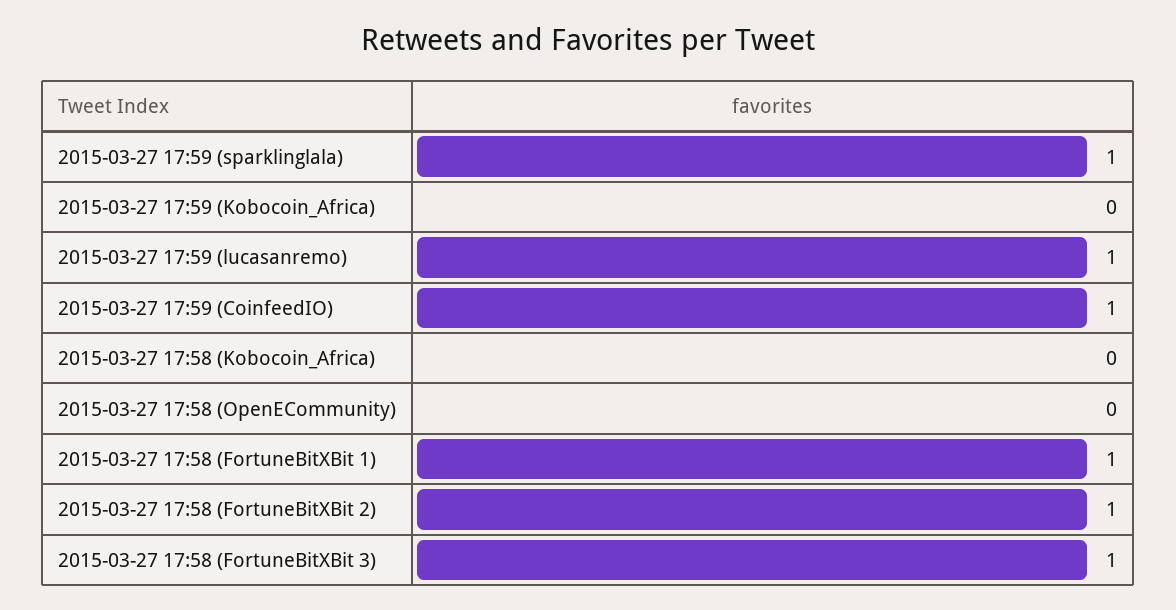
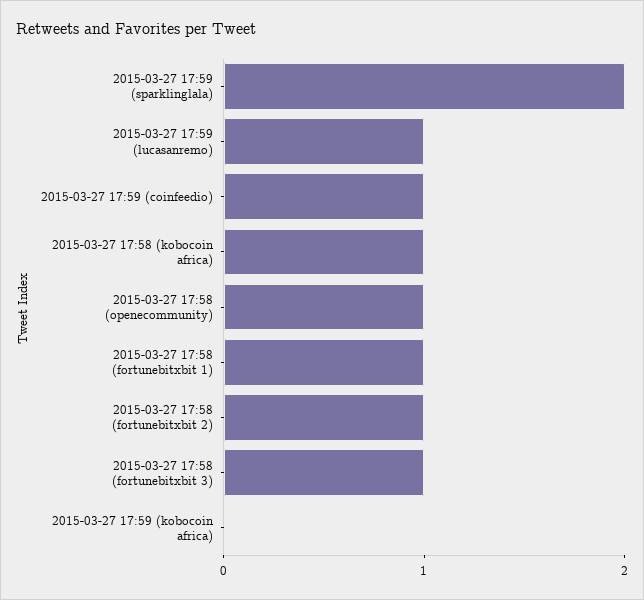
2015-03-27 17:59 (sparklinglala): 1 -> 2
2015-03-27 17:58 (Kobocoin_Africa): 0 -> 1
2015-03-27 17:58 (OpenECommunity): 0 -> 1

